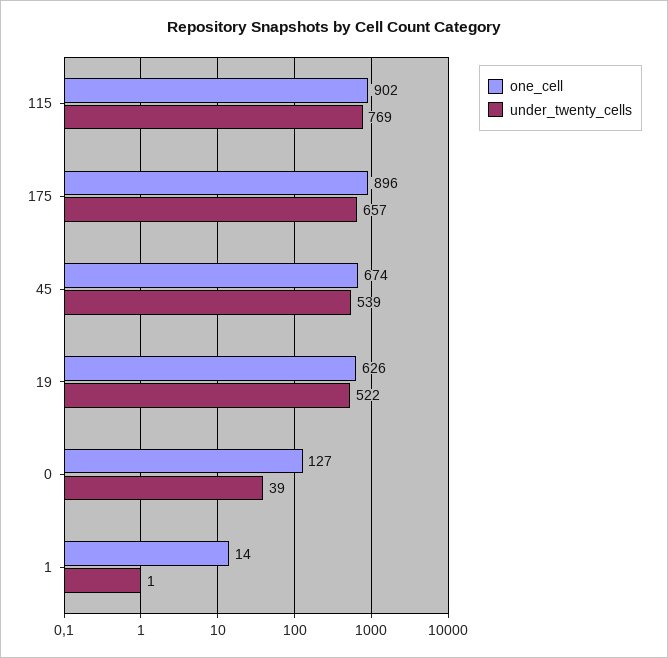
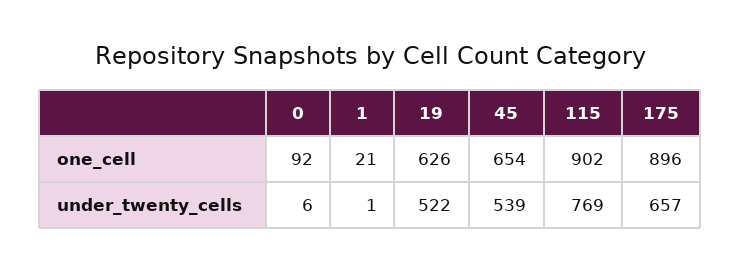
one_cell, 45: 674 -> 654
one_cell, 0: 127 -> 92
under_twenty_cells, 0: 39 -> 6
one_cell, 1: 14 -> 21

